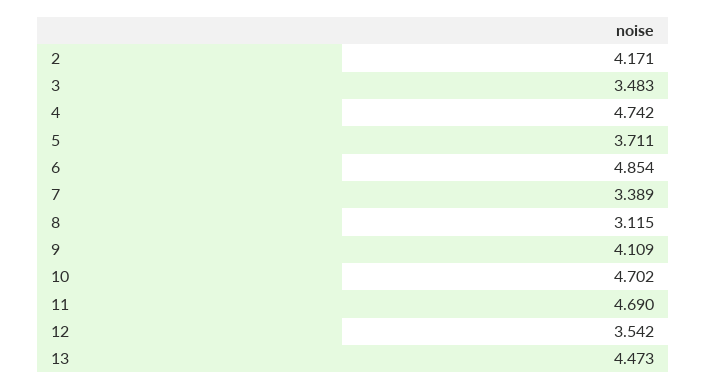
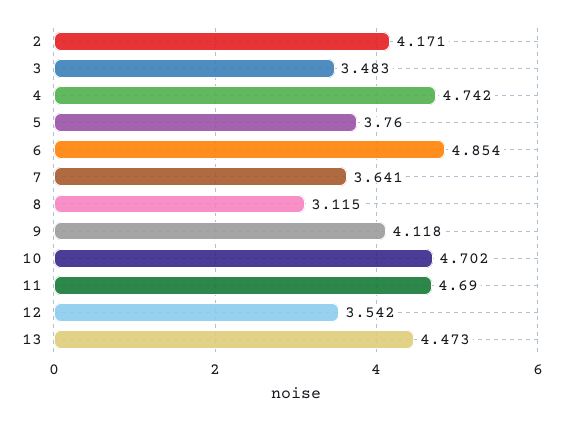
5: 3.711 -> 3.76
7: 3.389 -> 3.641
9: 4.109 -> 4.118

